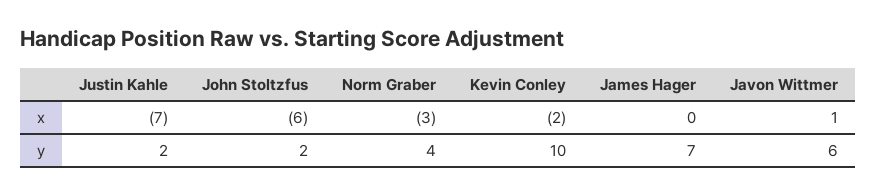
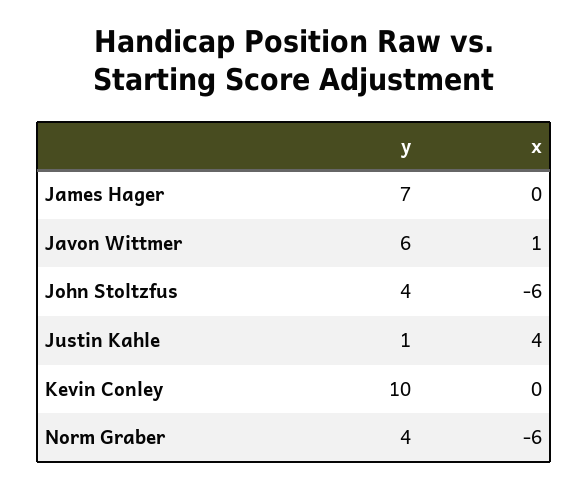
Justin Kahle, x: -7 -> 4
Norm Graber, x: -3 -> -6
Kevin Conley, x: -2 -> 0
Justin Kahle, y: 2 -> 1
John Stoltzfus, y: 2 -> 4

